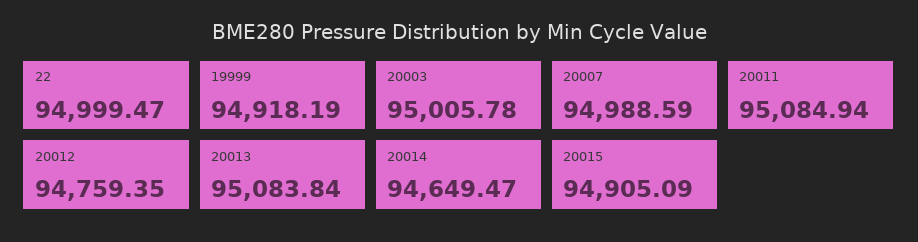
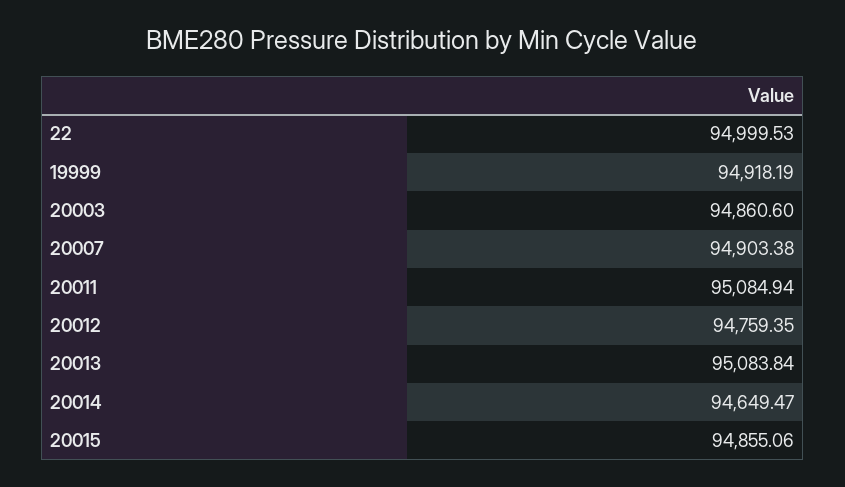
22: 94999.47 -> 94999.53
20003: 95005.78 -> 94860.6
20007: 94988.59 -> 94903.38
20015: 94905.09 -> 94855.06

